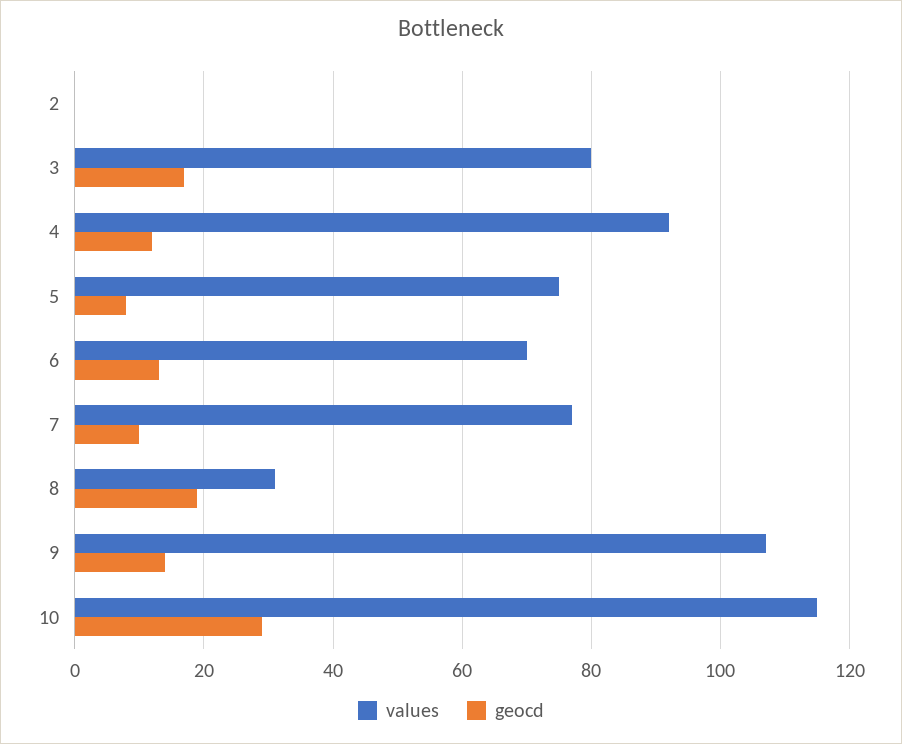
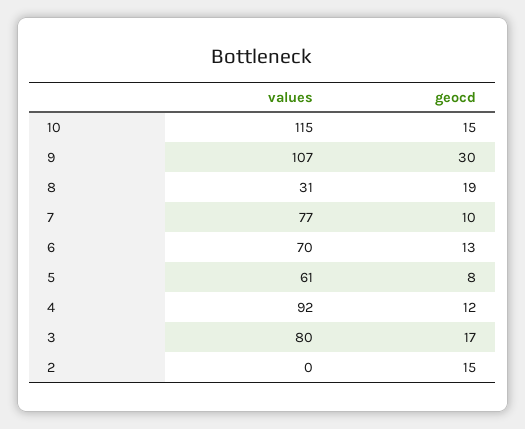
geocd, 2: 0 -> 15
values, 5: 75 -> 61
geocd, 9: 15 -> 30
geocd, 10: 30 -> 15

